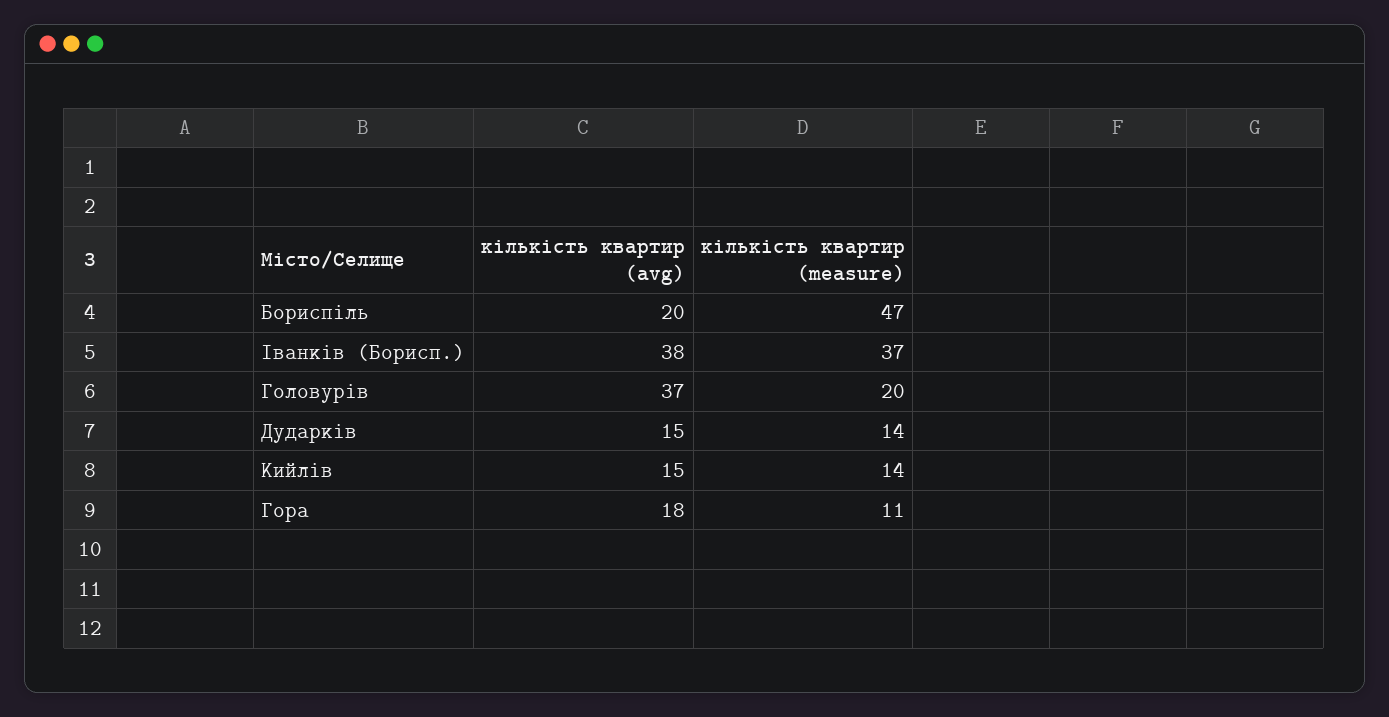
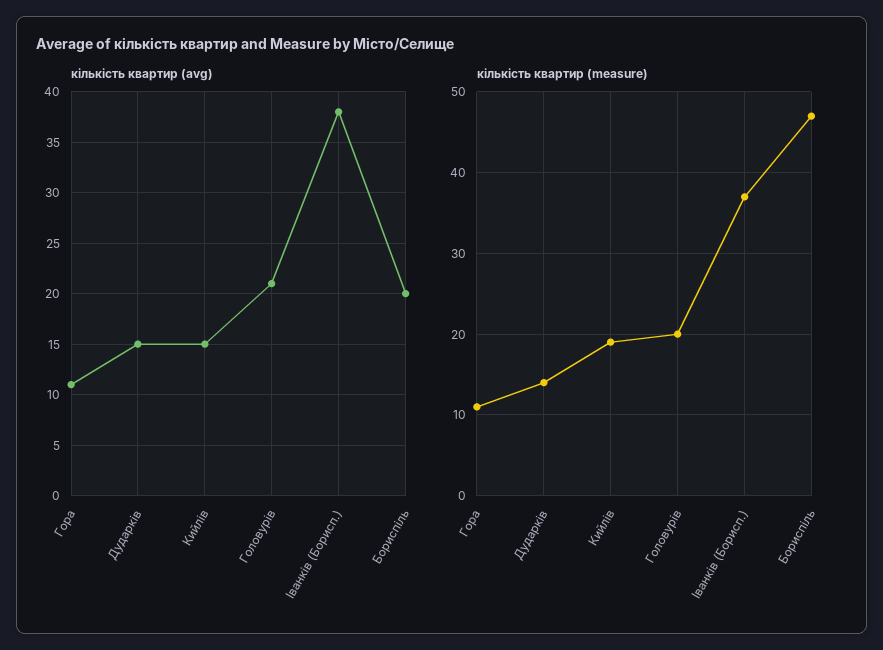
кількість квартир (avg), Головурiв: 37 -> 21
кількість квартир (measure), Кийлiв: 14 -> 19
кількість квартир (avg), Гора: 18 -> 11

